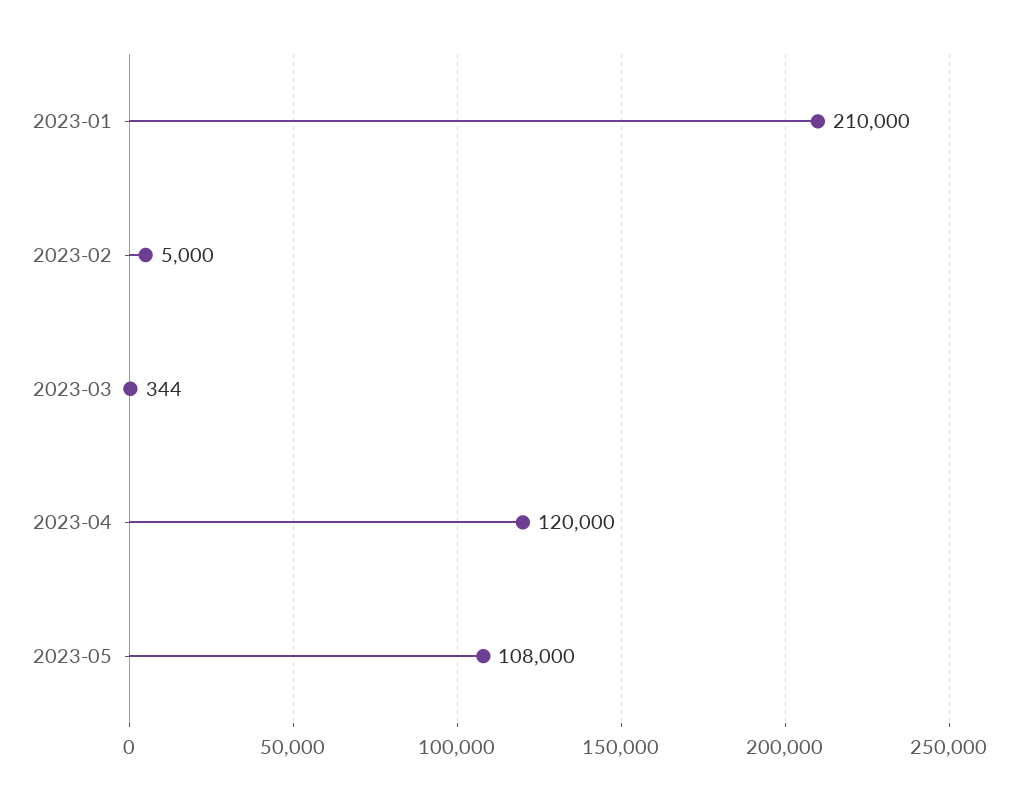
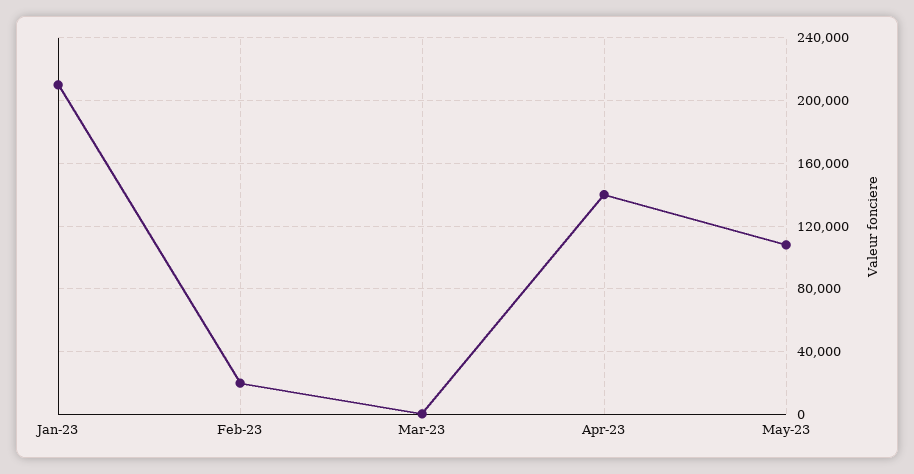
2023-02: 5000 -> 20000
2023-04: 120000 -> 140000

